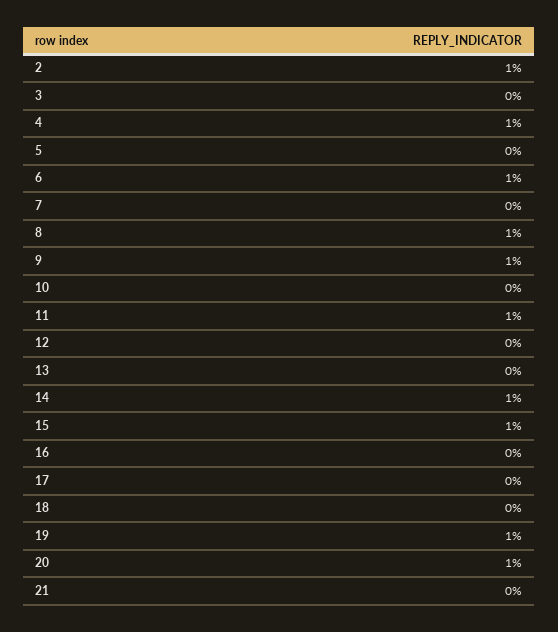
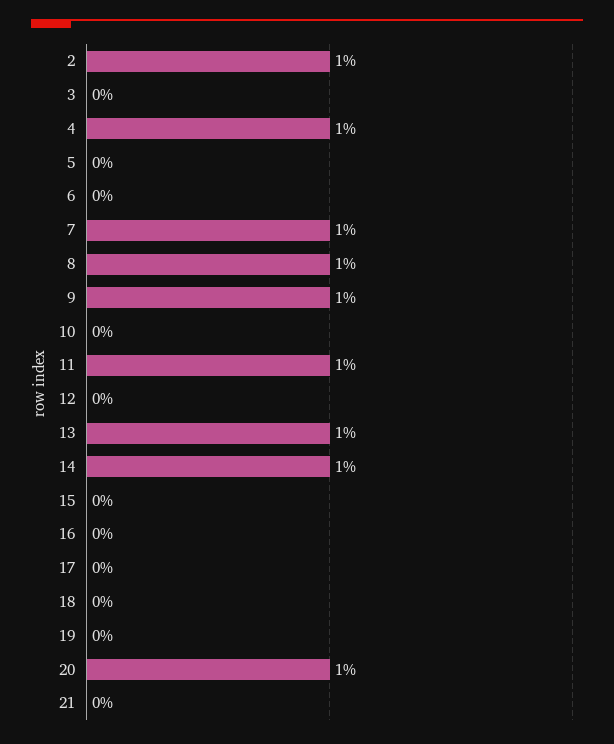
6: 1 -> 0
7: 0 -> 1
13: 0 -> 1
15: 1 -> 0
19: 1 -> 0

